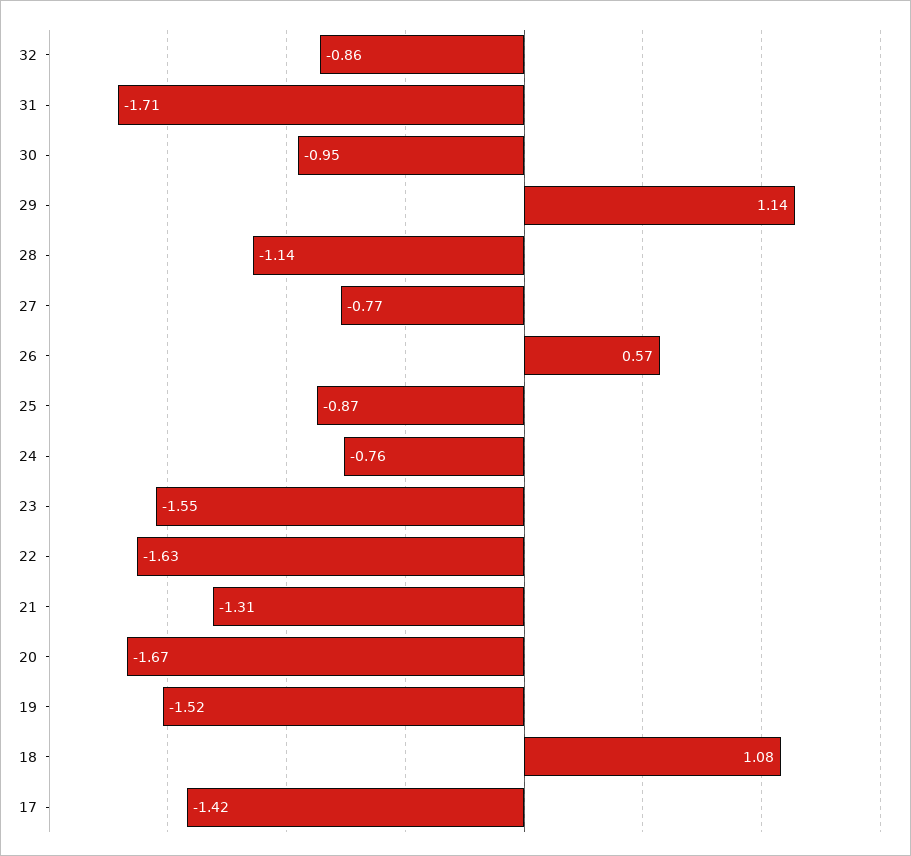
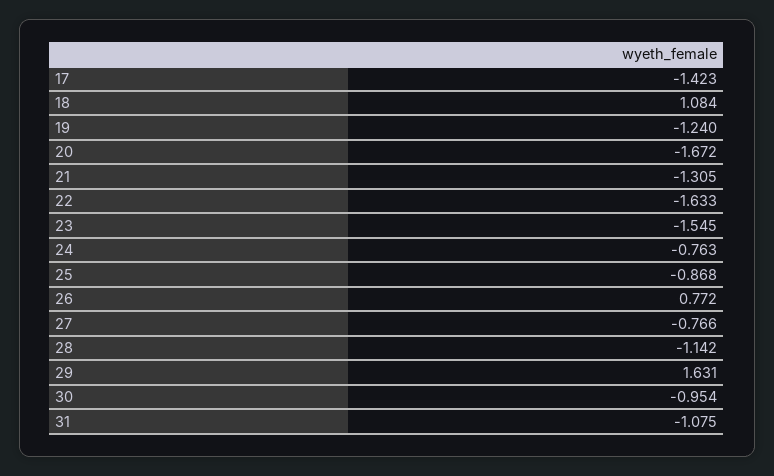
32: -0.86 -> none
31: -1.71 -> -1.075
29: 1.14 -> 1.631
26: 0.57 -> 0.772
19: -1.52 -> -1.24

